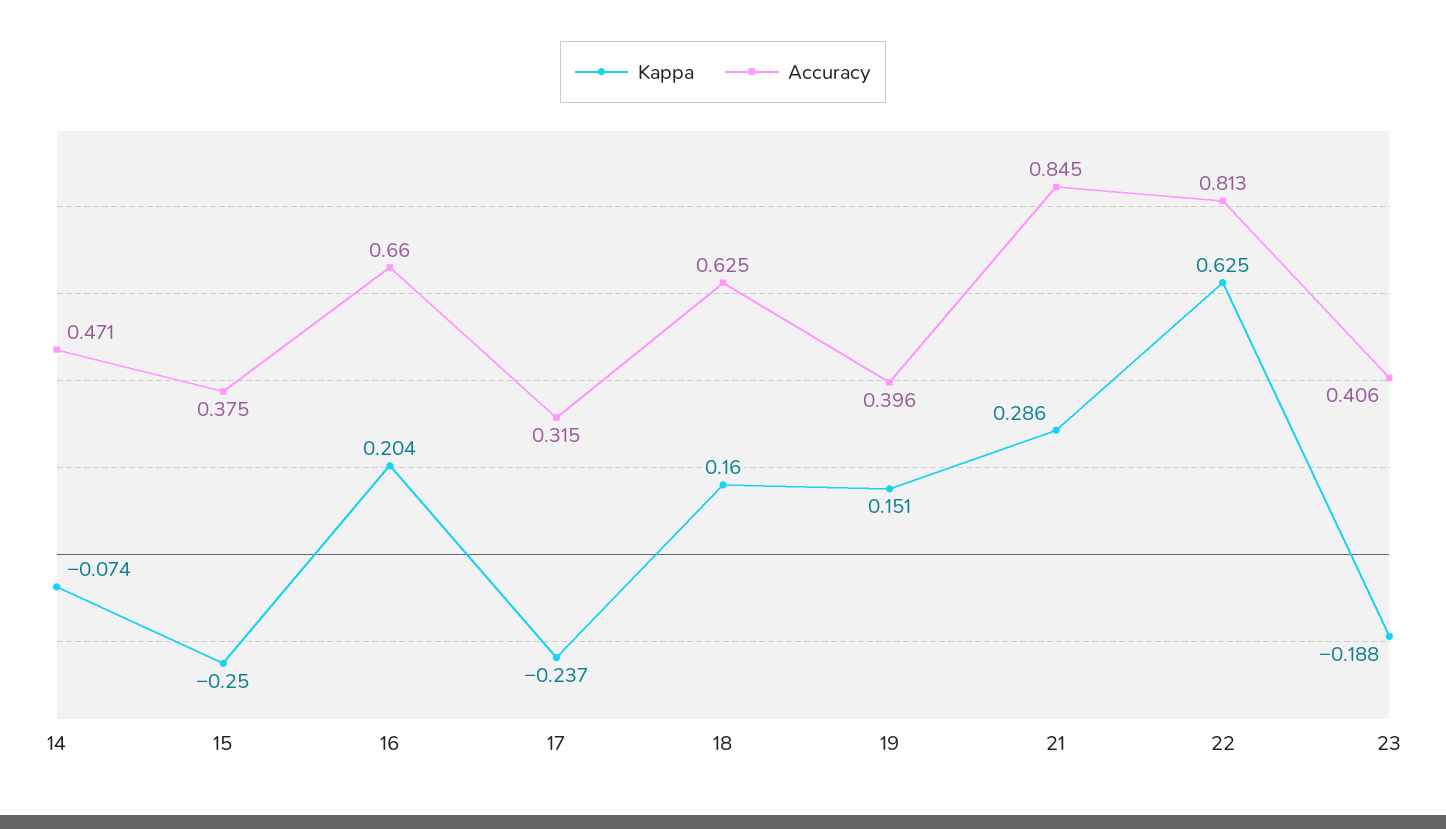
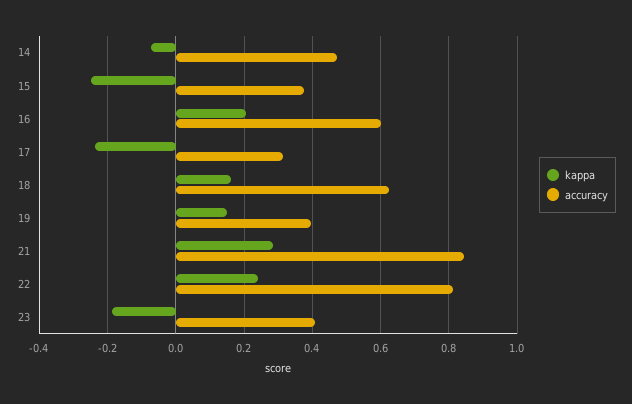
Accuracy, 16: 0.66 -> 0.6
Kappa, 22: 0.625 -> 0.24

